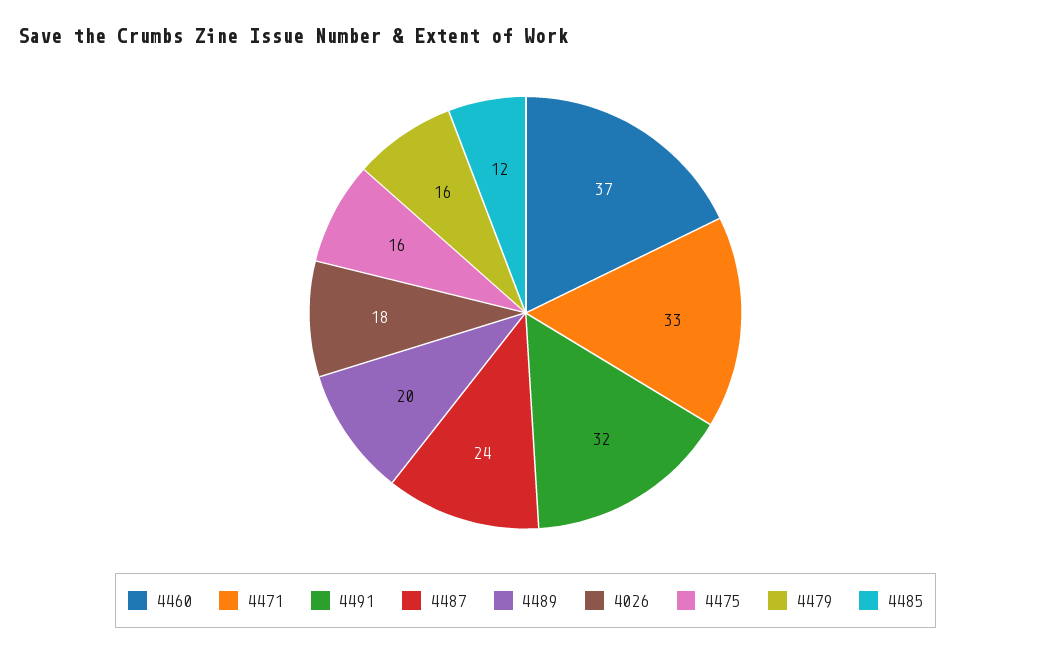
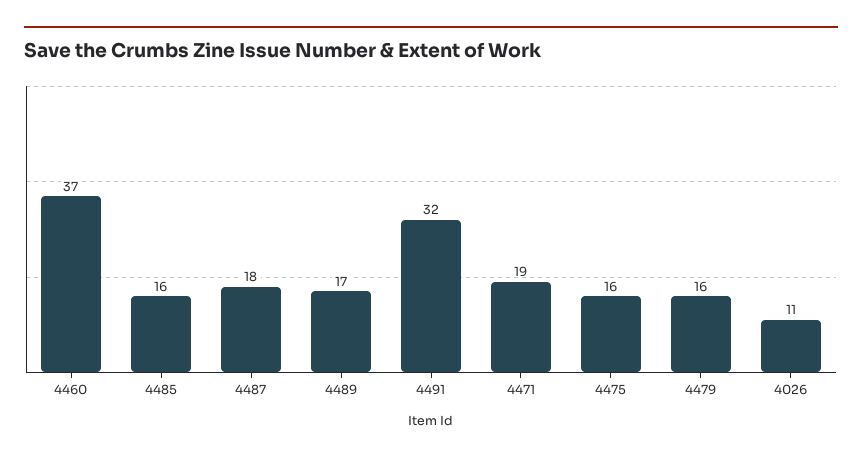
4471: 33 -> 19
4487: 24 -> 18
4489: 20 -> 17
4026: 18 -> 11
4485: 12 -> 16

